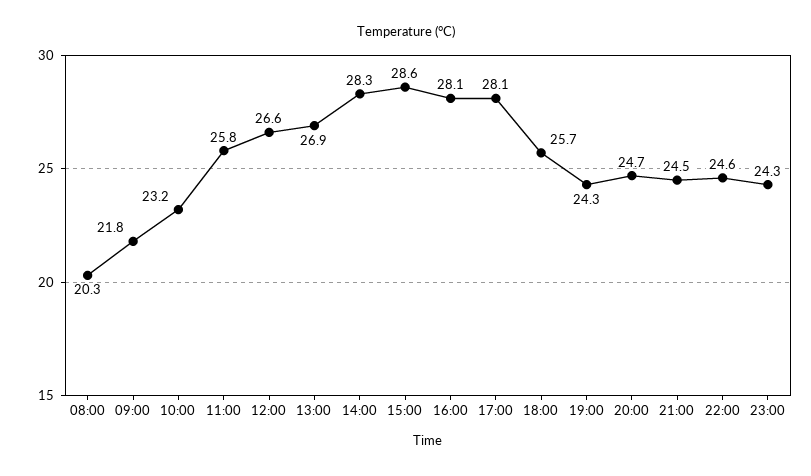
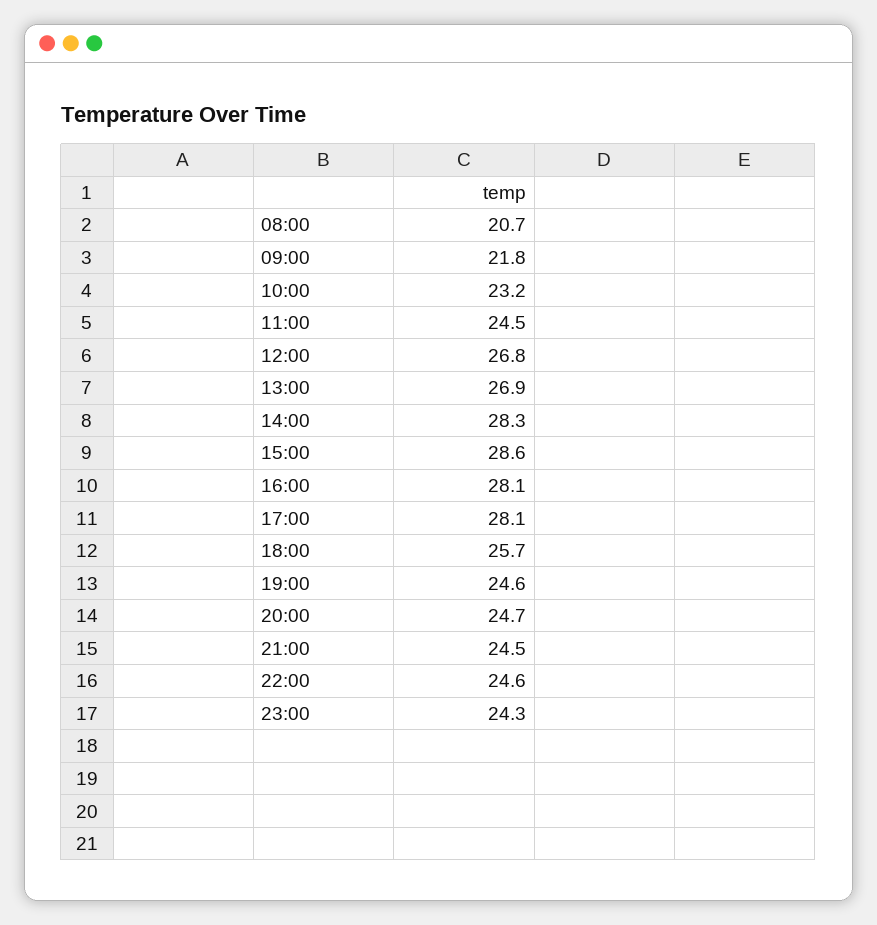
08:00: 20.3 -> 20.7
11:00: 25.8 -> 24.5
12:00: 26.6 -> 26.8
19:00: 24.3 -> 24.6

